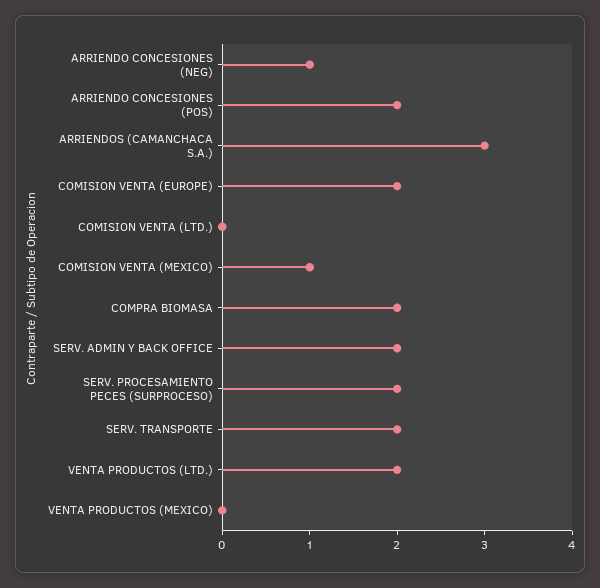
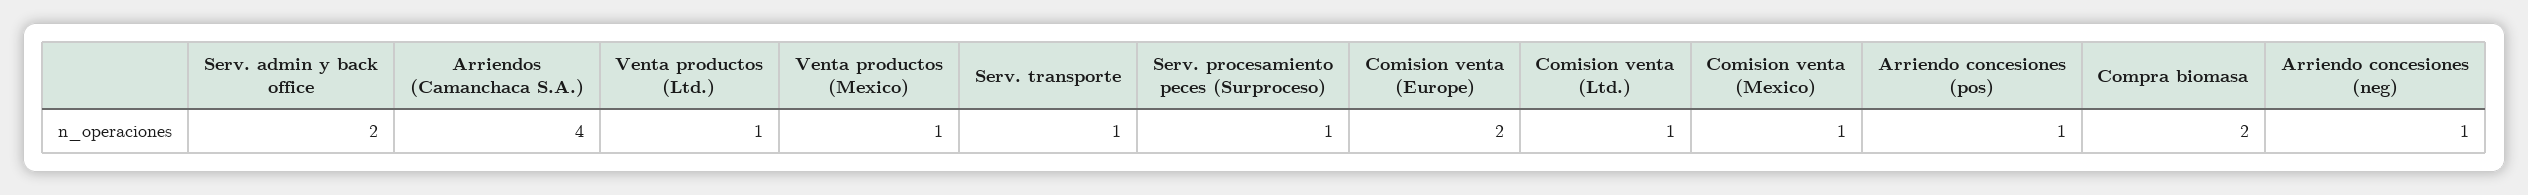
ARRIENDO CONCESIONES (POS): 2 -> 1
ARRIENDOS (CAMANCHACA S.A.): 3 -> 4
COMISION VENTA (LTD.): 0 -> 1
SERV. PROCESAMIENTO PECES (SURPROCESO): 2 -> 1
SERV. TRANSPORTE: 2 -> 1
VENTA PRODUCTOS (LTD.): 2 -> 1
VENTA PRODUCTOS (MEXICO): 0 -> 1

